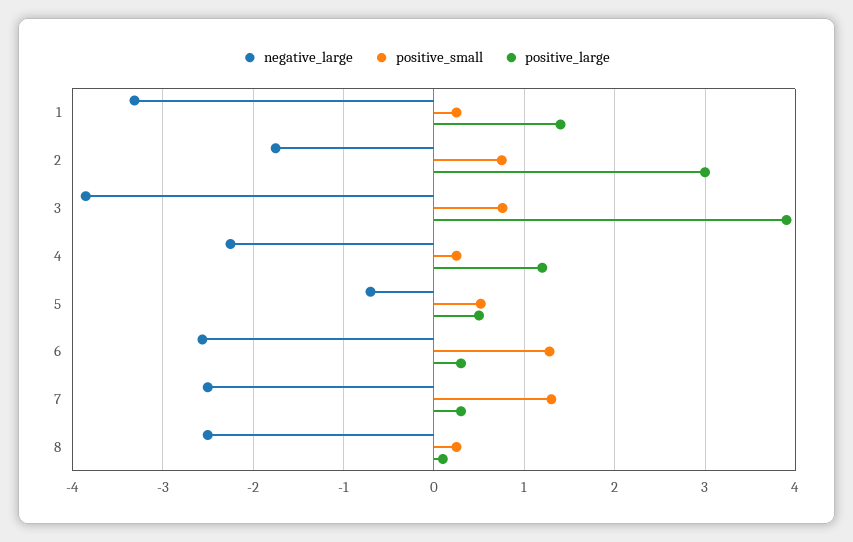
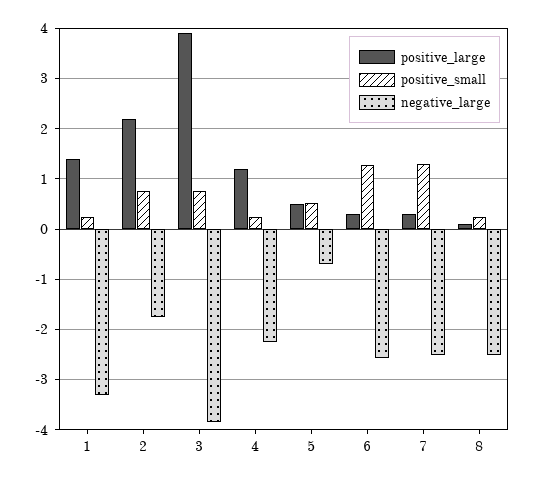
positive_large, 2: 3 -> 2.2

